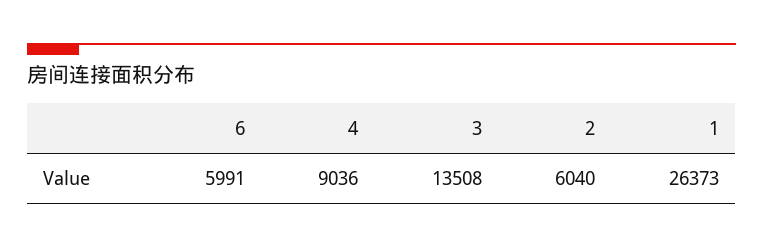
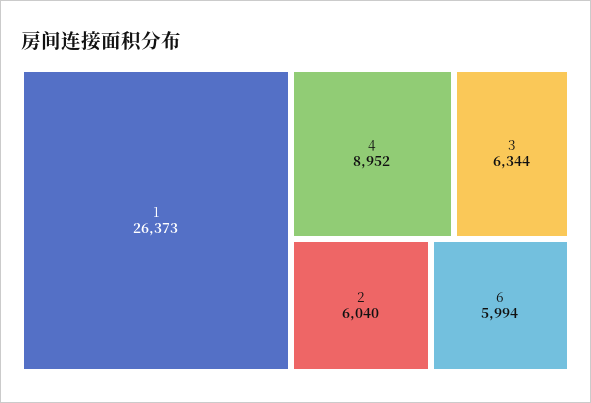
6: 5991 -> 5994
4: 9036 -> 8952
3: 13508 -> 6344

